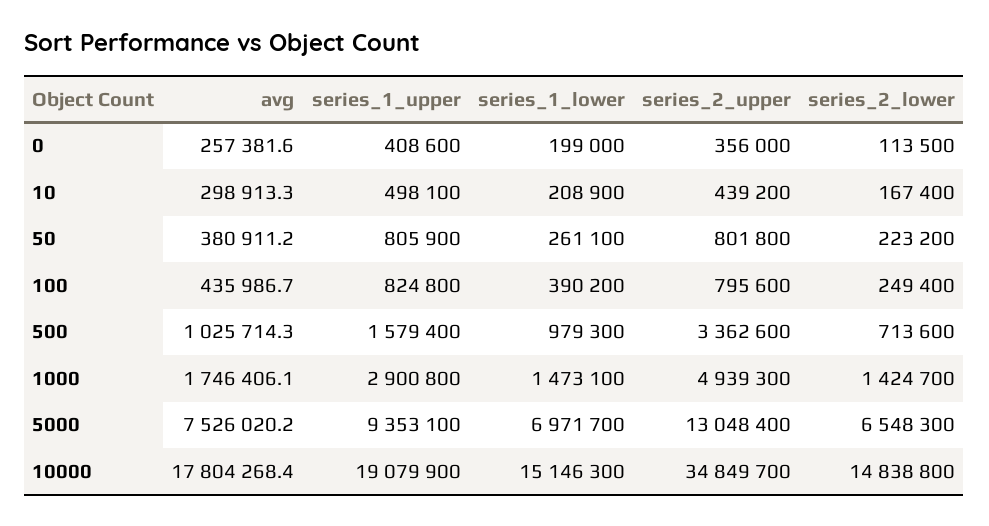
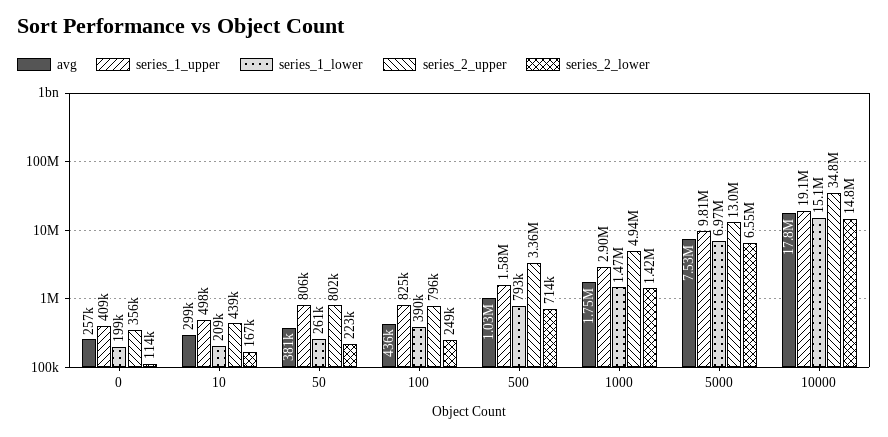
series_1_lower, 500: 979300 -> 793000
series_1_upper, 5000: 9353100 -> 9810000

